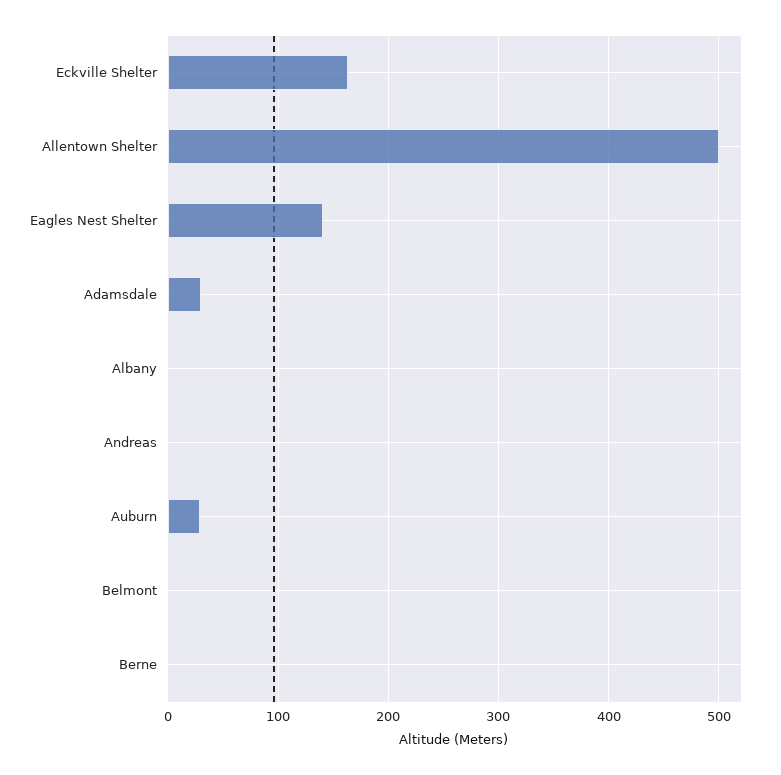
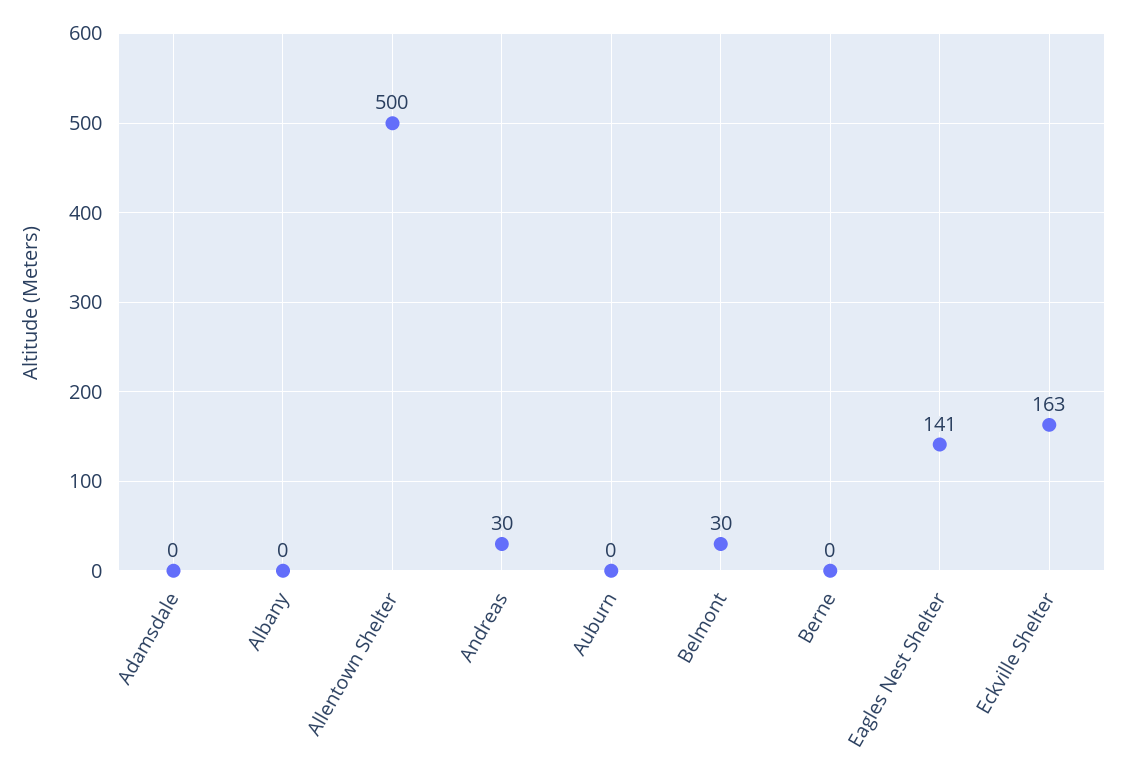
Adamsdale: 30 -> 0
Andreas: 0 -> 30
Auburn: 30 -> 0
Belmont: 0 -> 30

